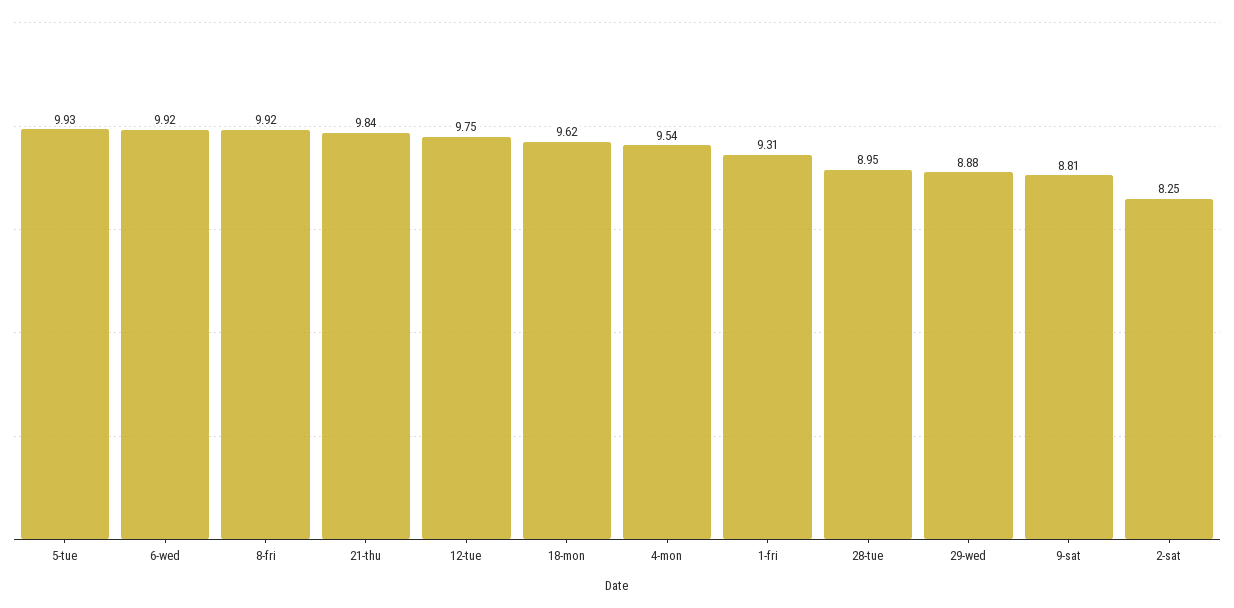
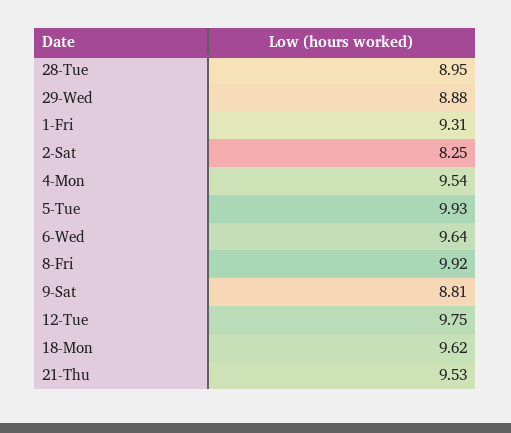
6-wed: 9.92 -> 9.64
21-thu: 9.84 -> 9.53

